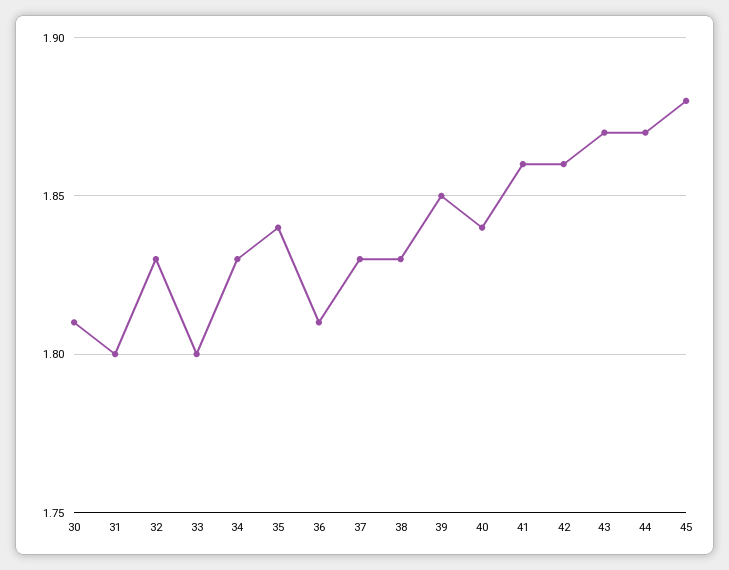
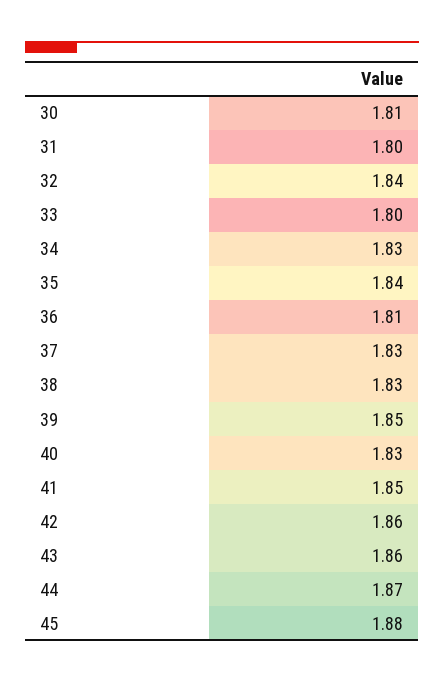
32: 1.83 -> 1.84
40: 1.84 -> 1.83
41: 1.86 -> 1.85
43: 1.87 -> 1.86

